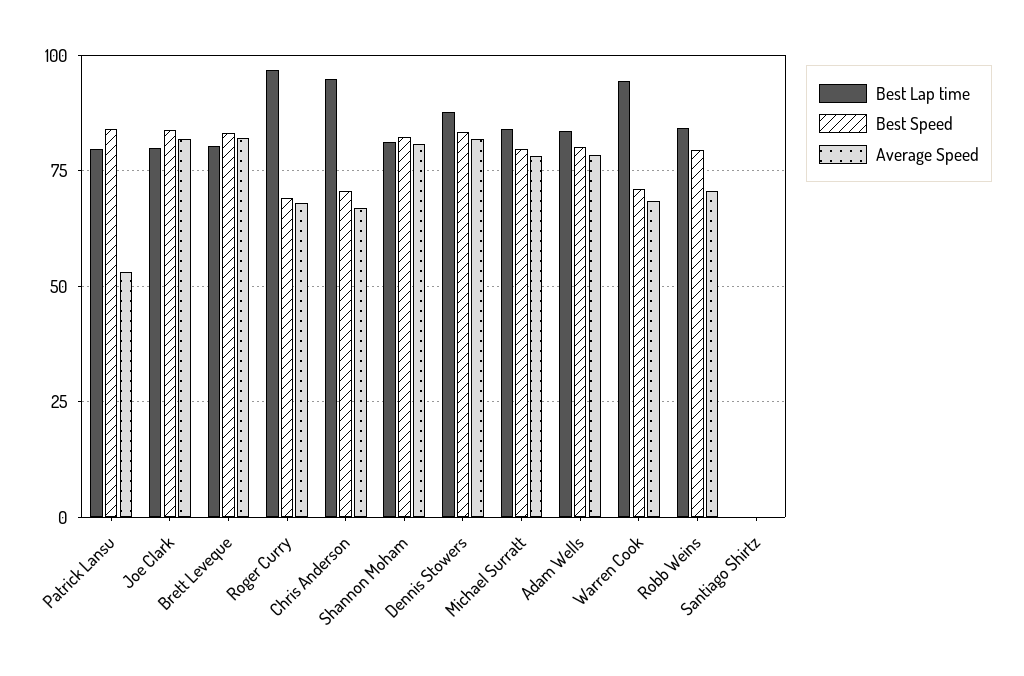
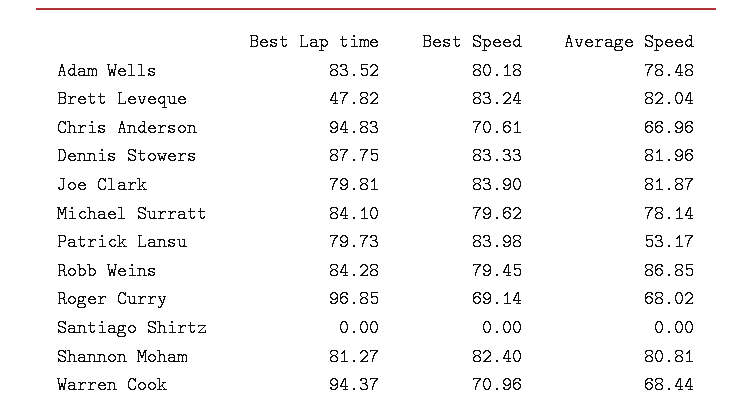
Best Lap time, Brett Leveque: 80 -> 47.82
Average Speed, Robb Weins: 70 -> 86.85

